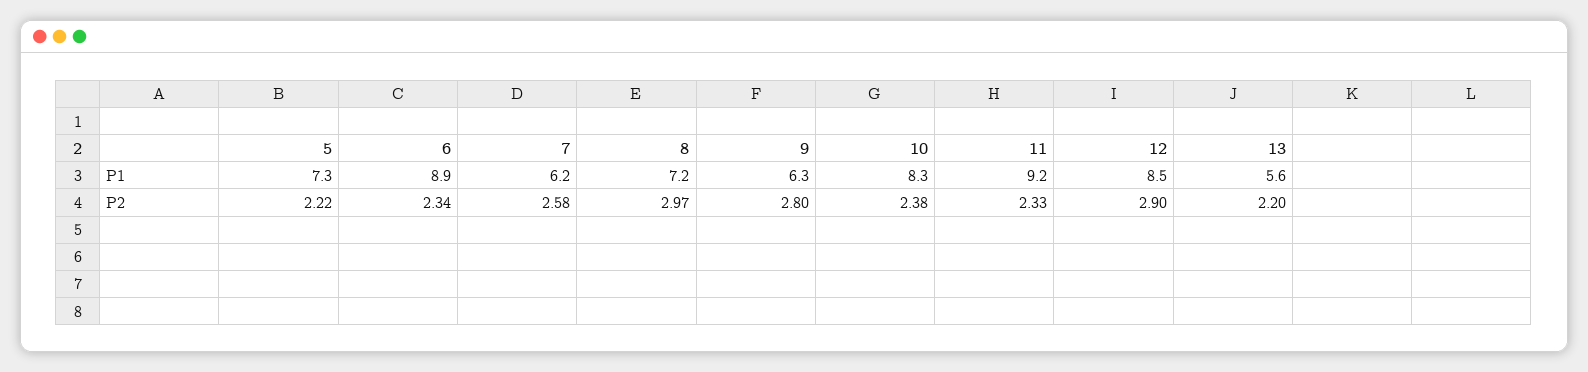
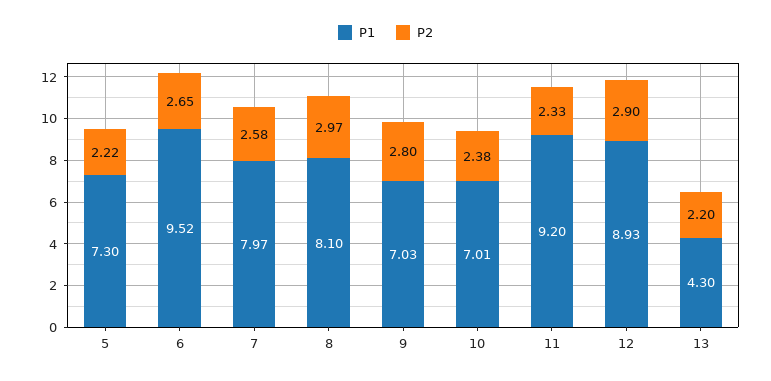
P1, 6: 8.9 -> 9.52
P1, 7: 6.2 -> 7.97
P1, 8: 7.2 -> 8.1
P1, 9: 6.3 -> 7.03
P1, 10: 8.3 -> 7.01
P1, 12: 8.5 -> 8.93
P1, 13: 5.6 -> 4.3
P2, 6: 2.34 -> 2.65

